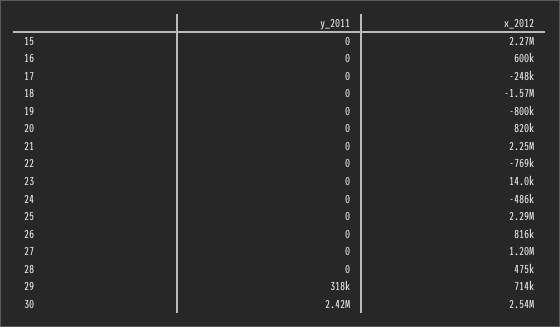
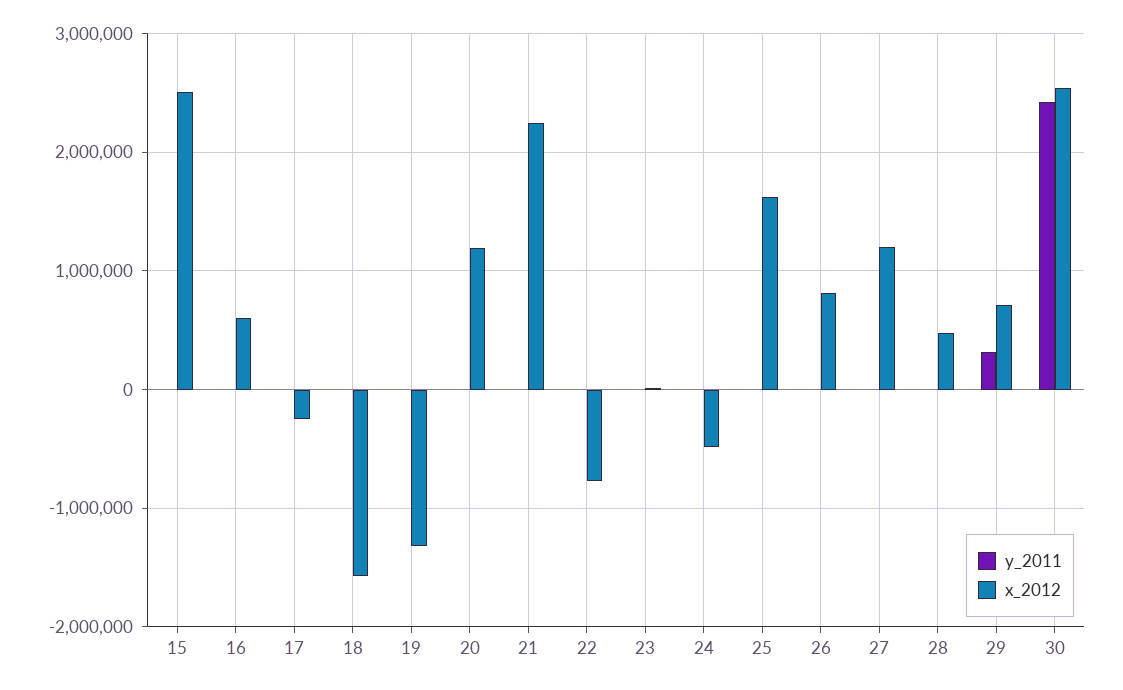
x_2012, 15: 2270000 -> 2500000
x_2012, 19: -800000 -> -1300000
x_2012, 20: 820000 -> 1200000
x_2012, 25: 2290000 -> 1600000

